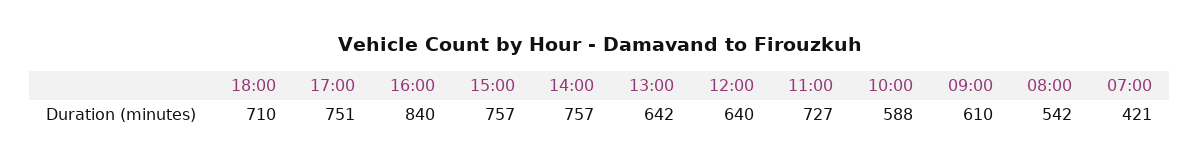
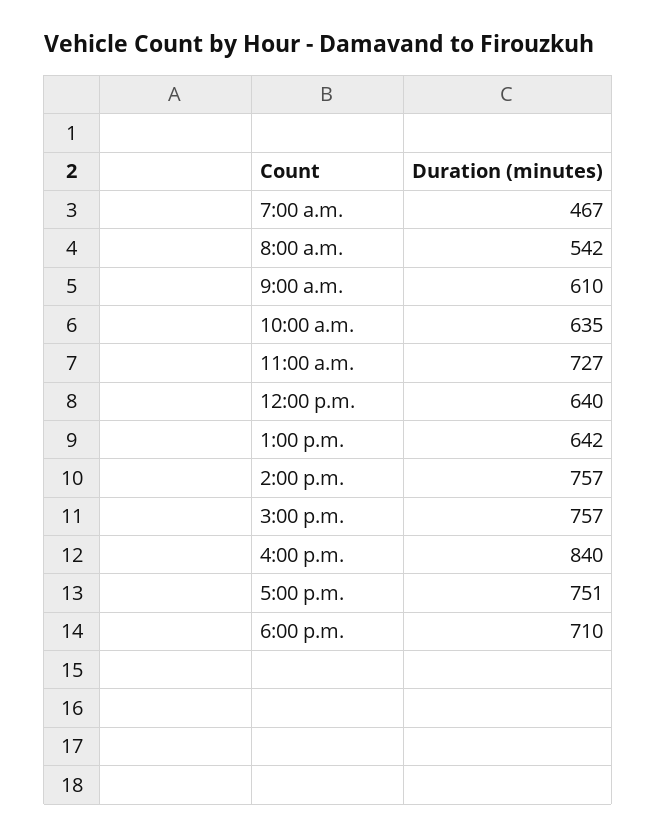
10:00: 588 -> 635
07:00: 421 -> 467

